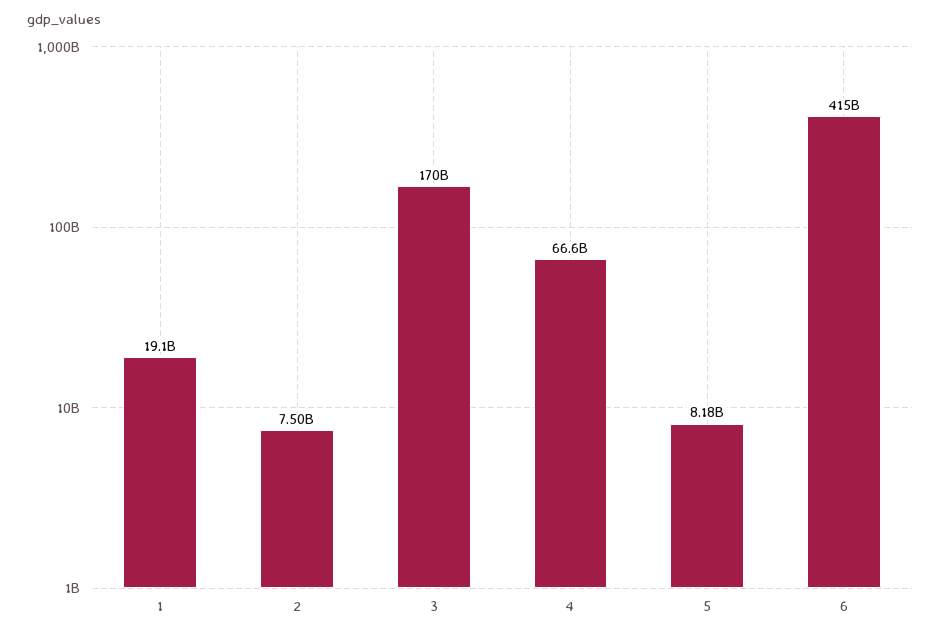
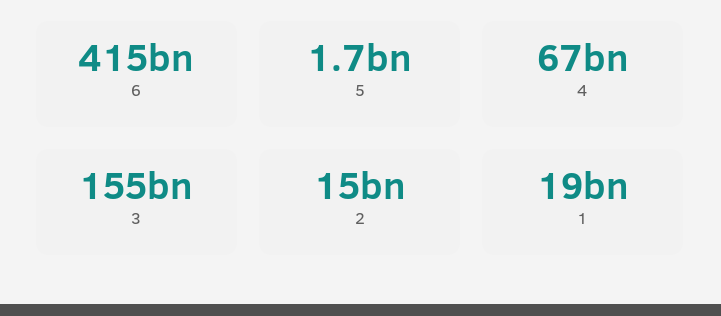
2: 7500000000 -> 15000000000
3: 170000000000 -> 155000000000
5: 8180000000 -> 1700000000

